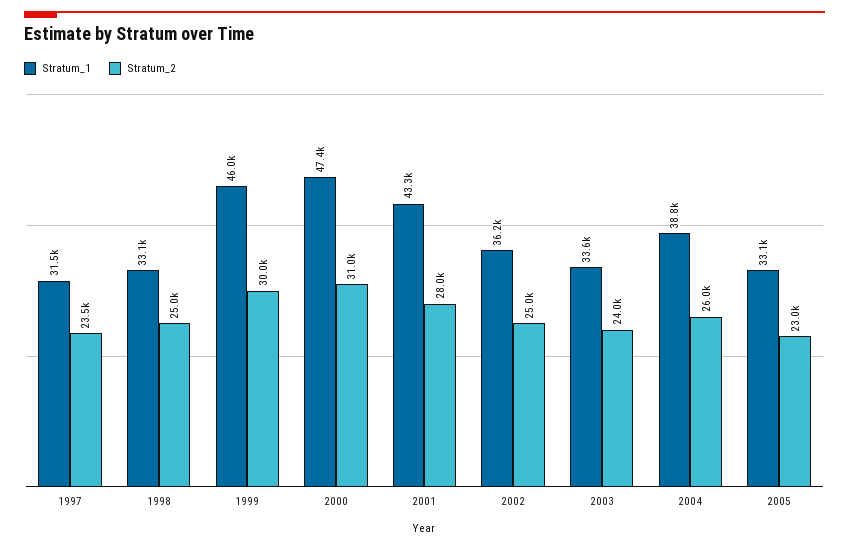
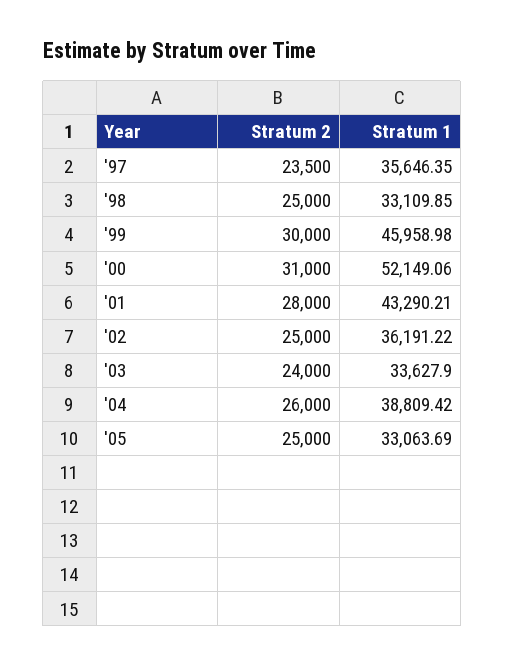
Stratum_1, 1997: 31500 -> 35646.35
Stratum_1, 2000: 47400 -> 52149.06
Stratum_2, 2005: 23000 -> 25000

